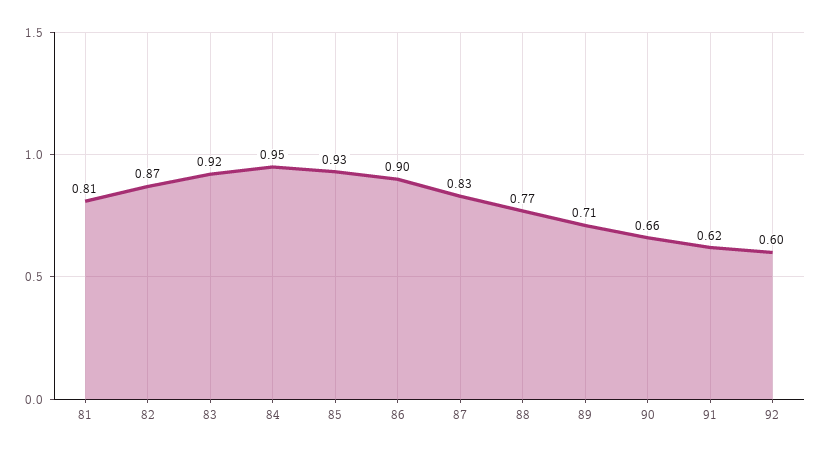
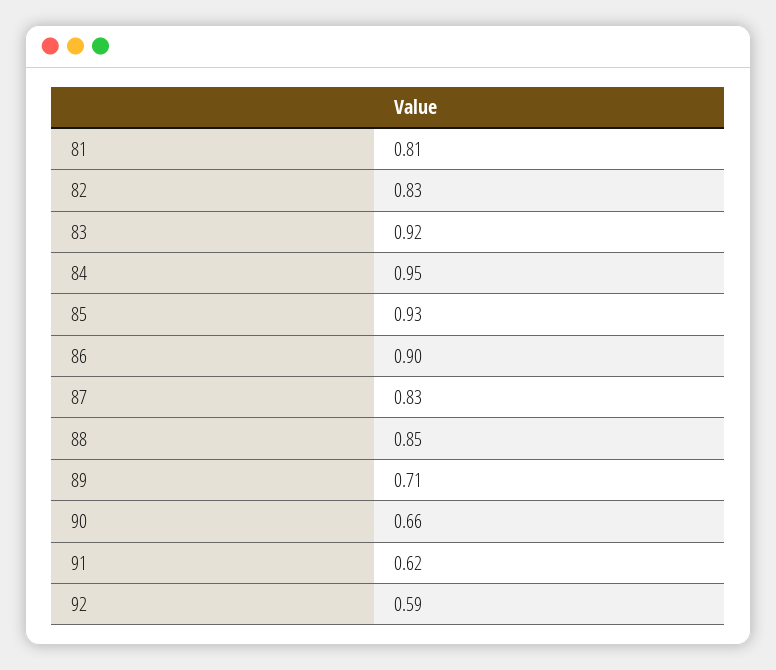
82: 0.87 -> 0.83
88: 0.77 -> 0.85
92: 0.6 -> 0.59

